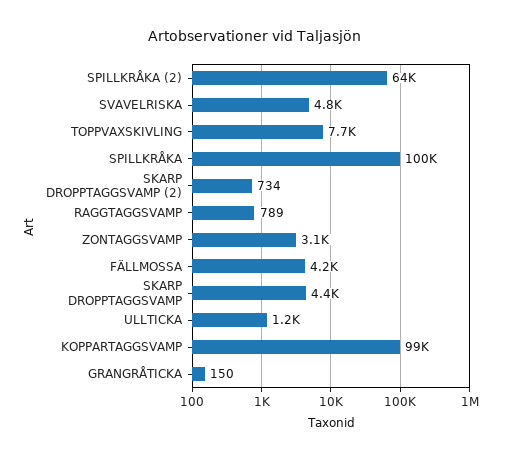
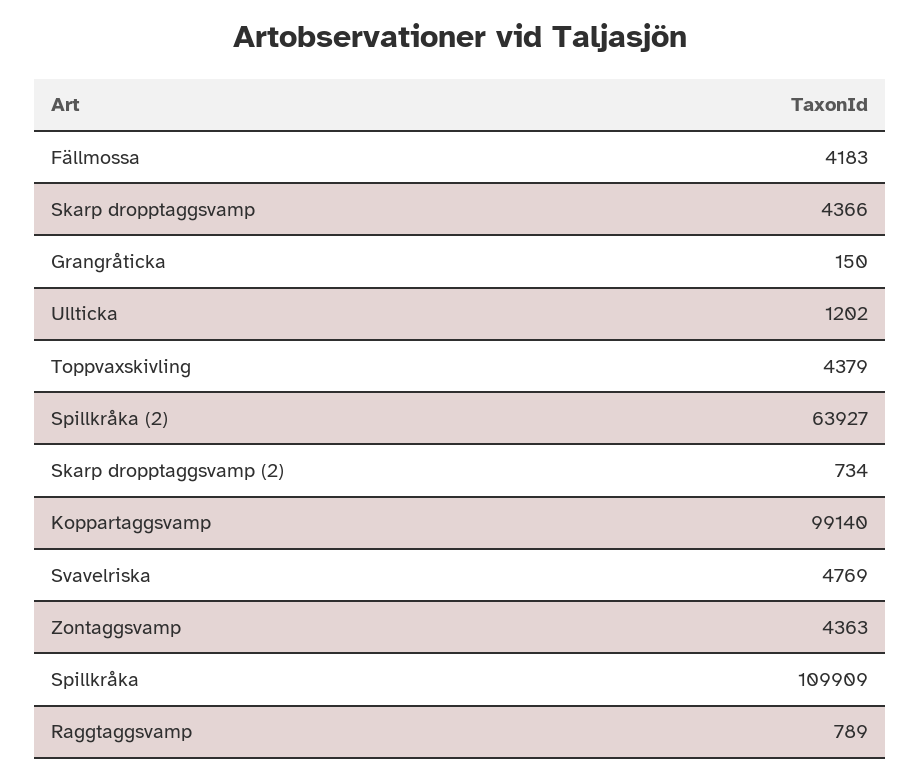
TOPPVAXSKIVLING: 7700 -> 4379
SPILLKRÅKA: 100000 -> 109909
ZONTAGGSVAMP: 3100 -> 4363

